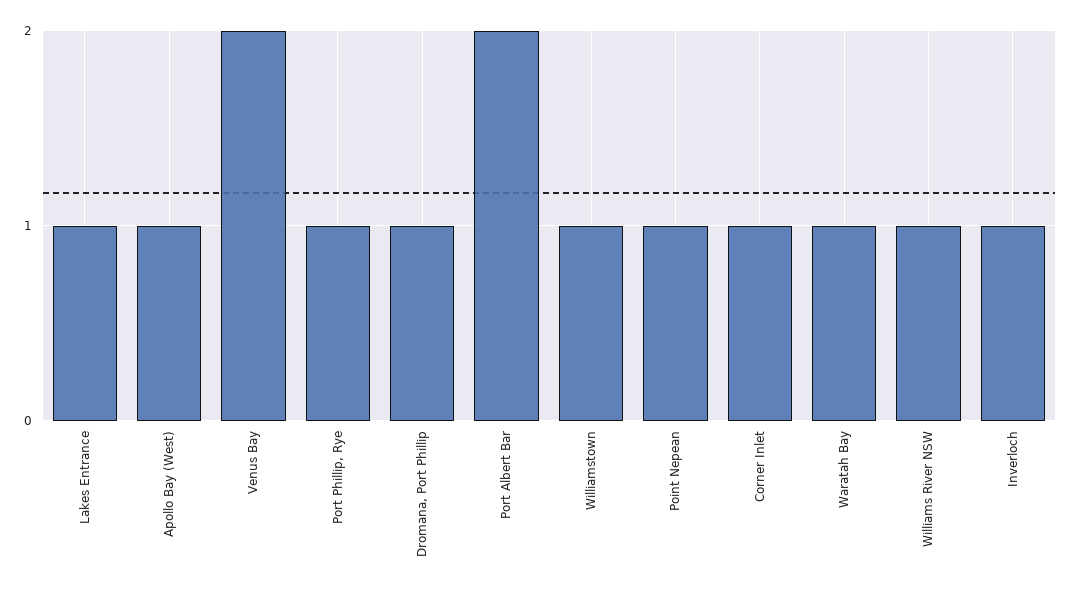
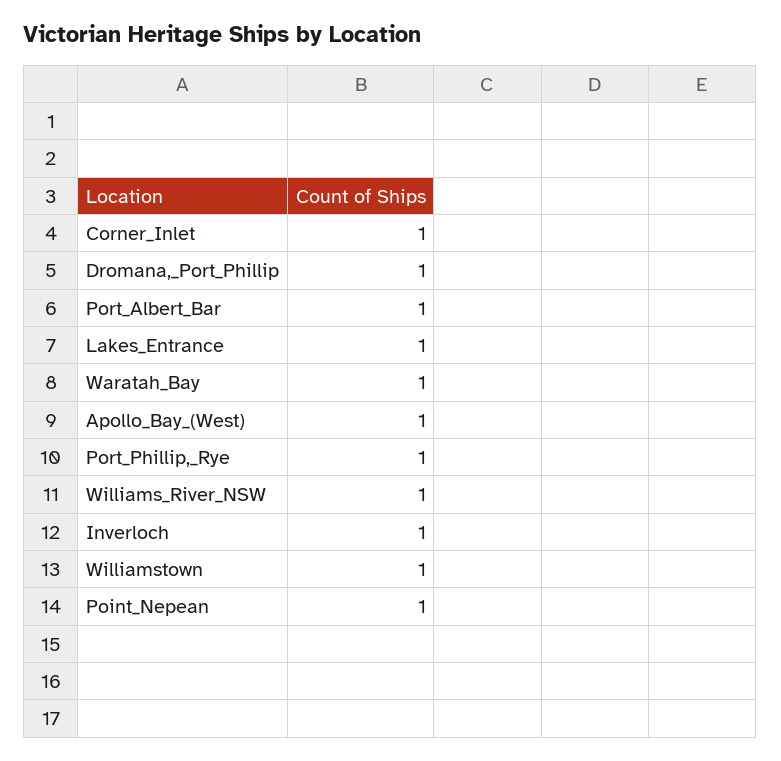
Venus Bay: 2 -> none
Port Albert Bar: 2 -> 1

